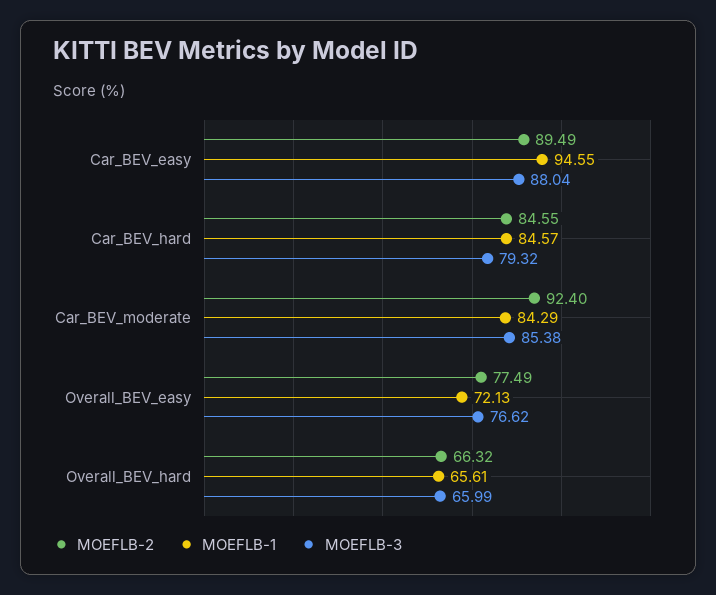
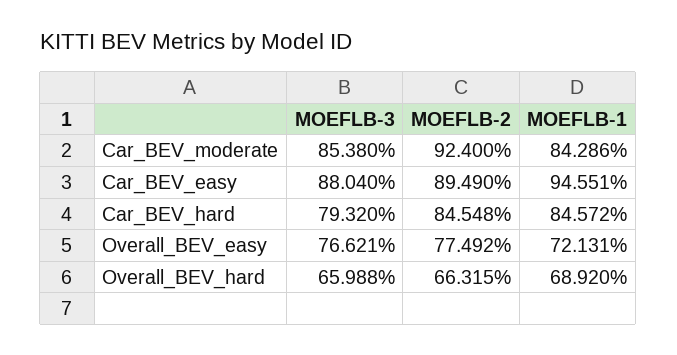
MOEFLB-1, Overall_BEV_hard: 65.61 -> 68.92

